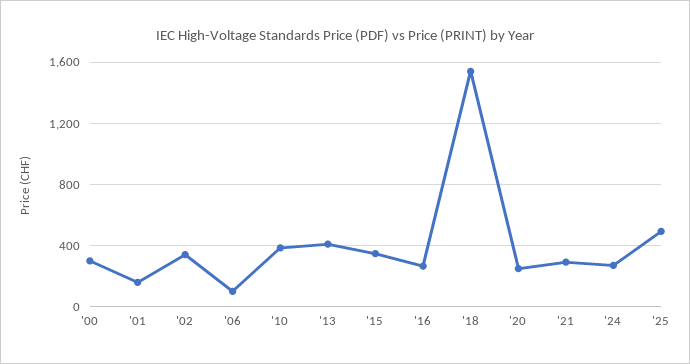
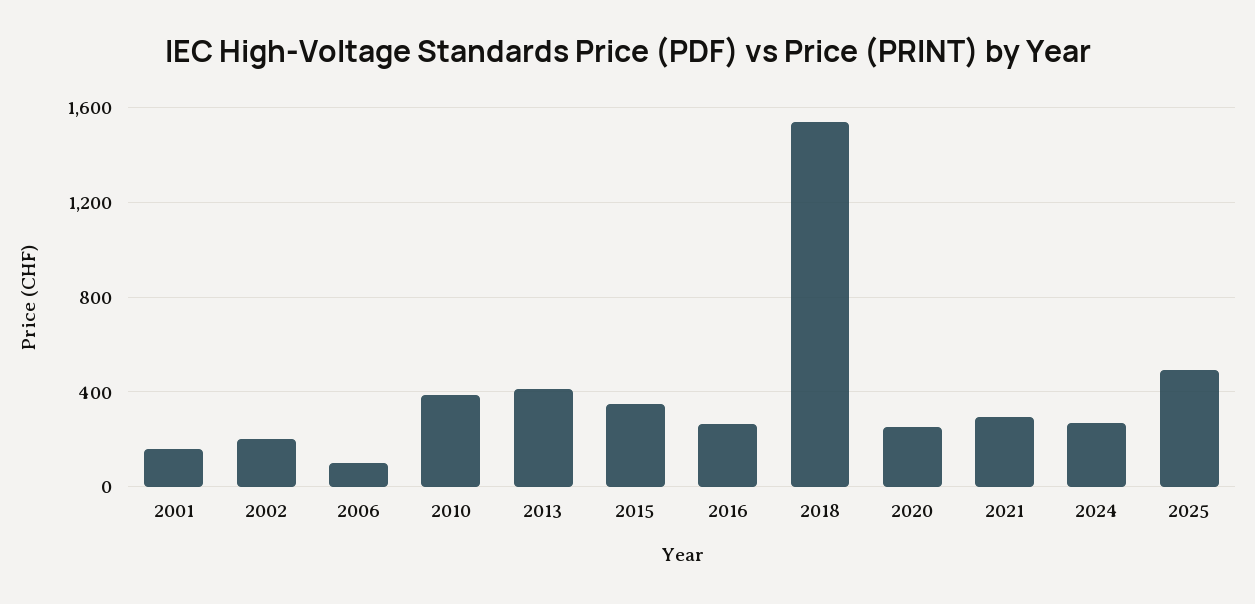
'00: 300 -> none
'02: 350 -> 200

